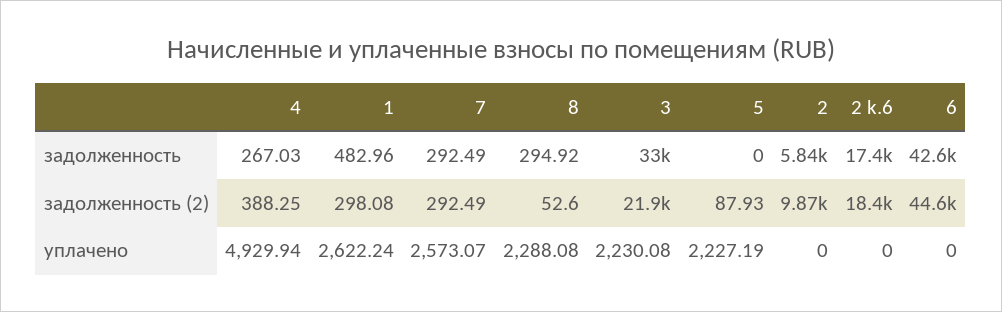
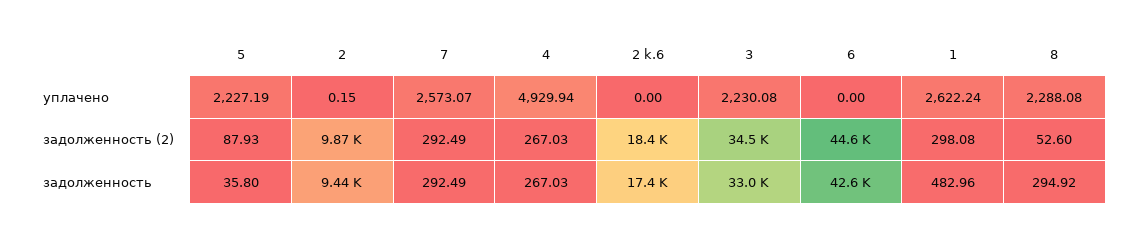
5, задолженность: 0 -> 35.8
2, задолженность: 5840 -> 9440
4, задолженность (2): 388.25 -> 267.03
3, задолженность (2): 21900 -> 34500
2, уплачено: 0 -> 0.15

